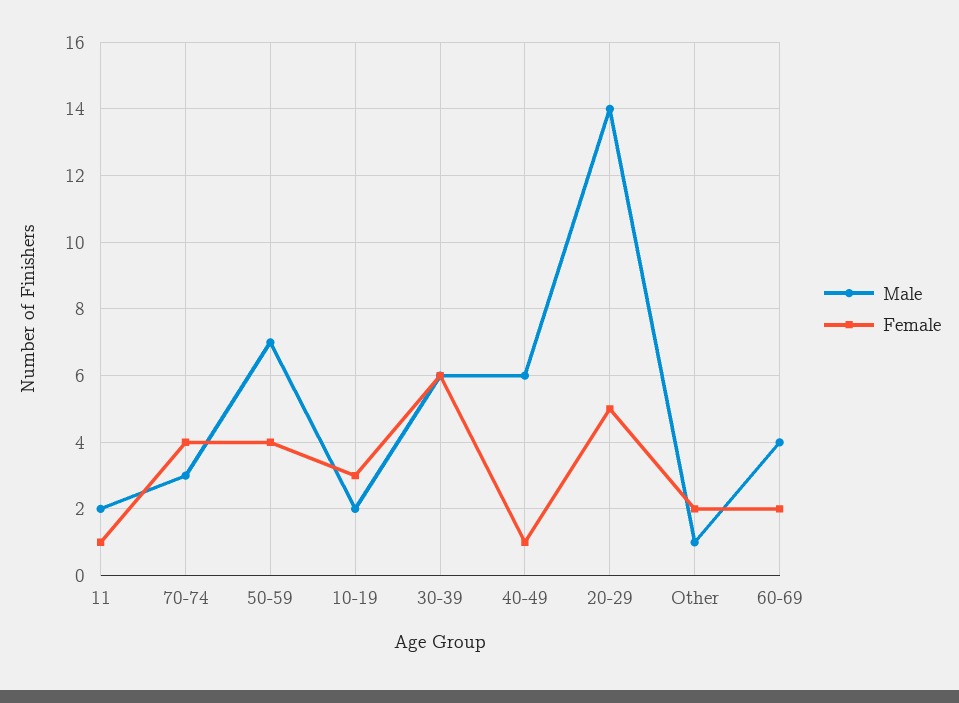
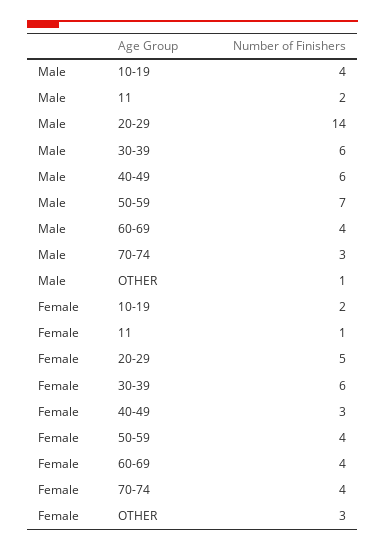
Male, 10-19: 2 -> 4
Female, 10-19: 3 -> 2
Female, 40-49: 1 -> 3
Female, Other: 2 -> 3
Female, 60-69: 2 -> 4

